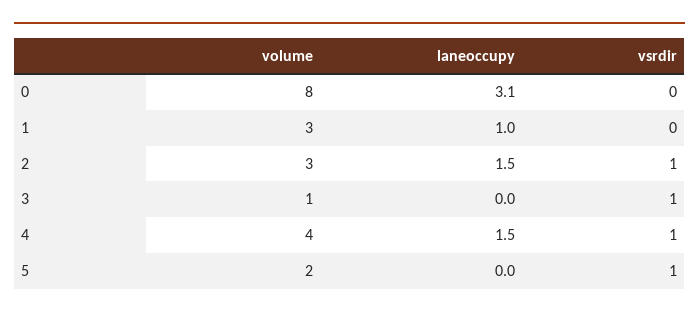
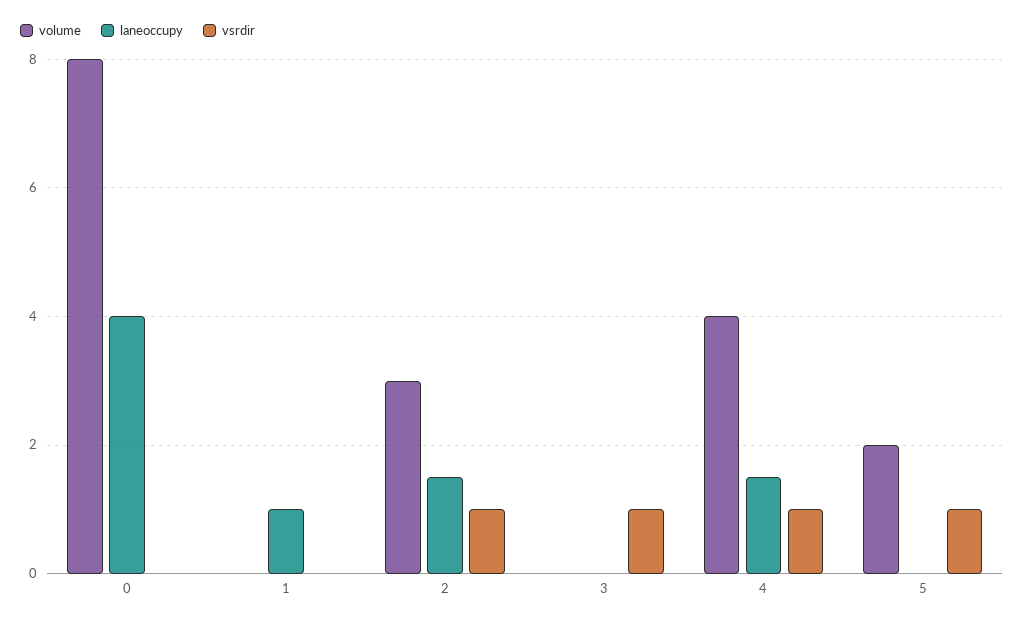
laneoccupy, 0: 3.1 -> 4
volume, 1: 3 -> 0
volume, 3: 1 -> 0

